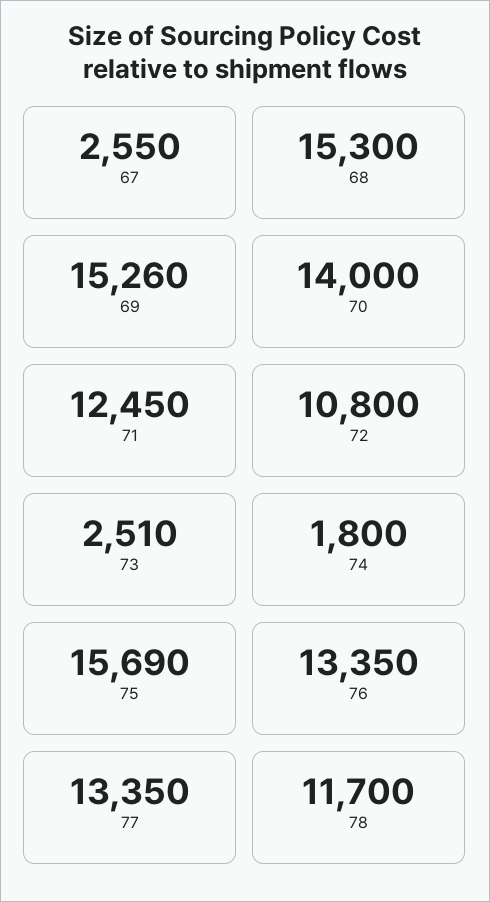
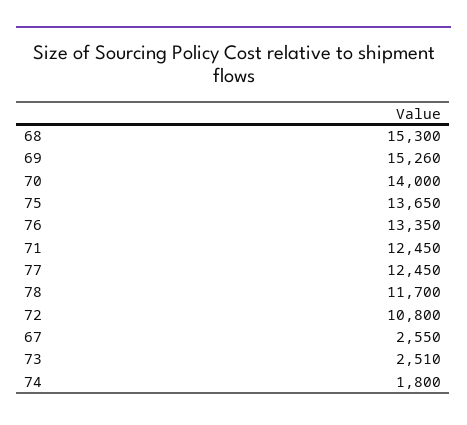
75: 15690 -> 13650
77: 13350 -> 12450

